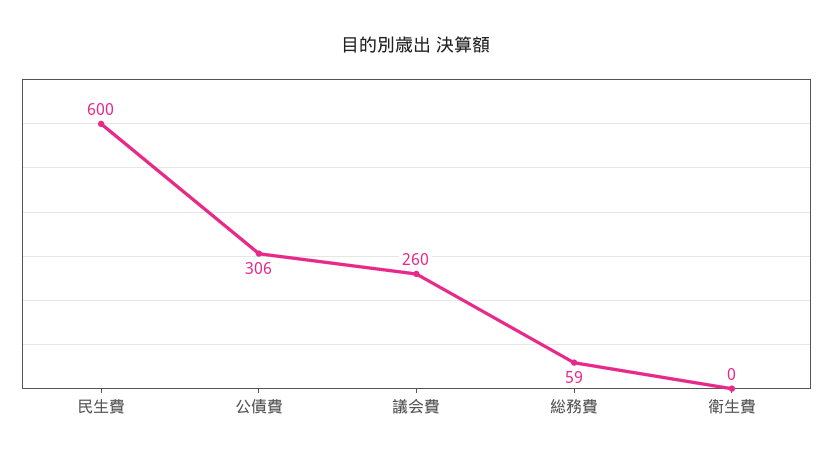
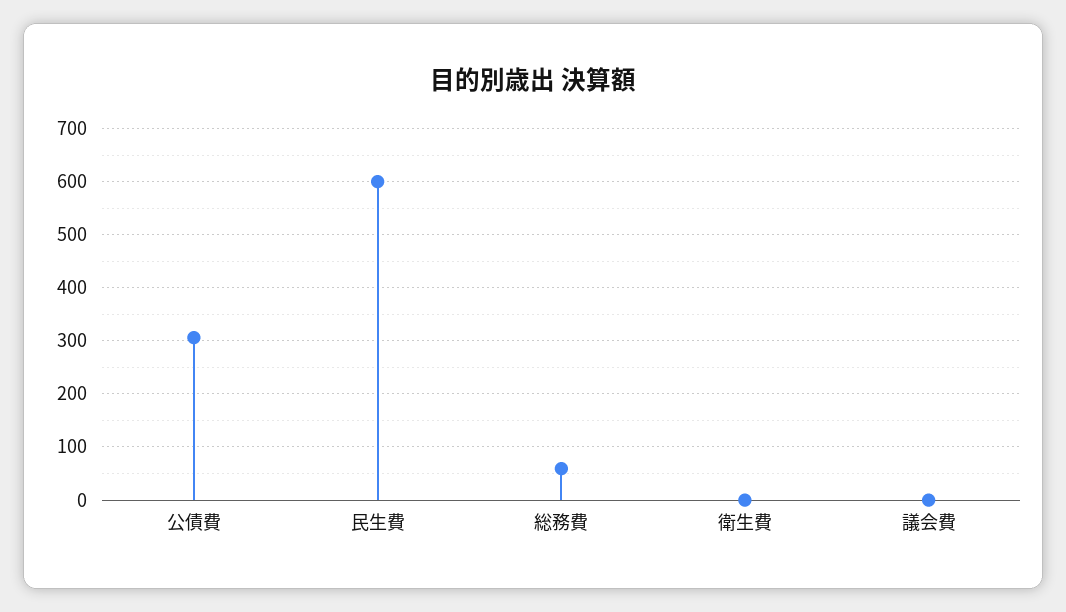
議会費: 260 -> 0

